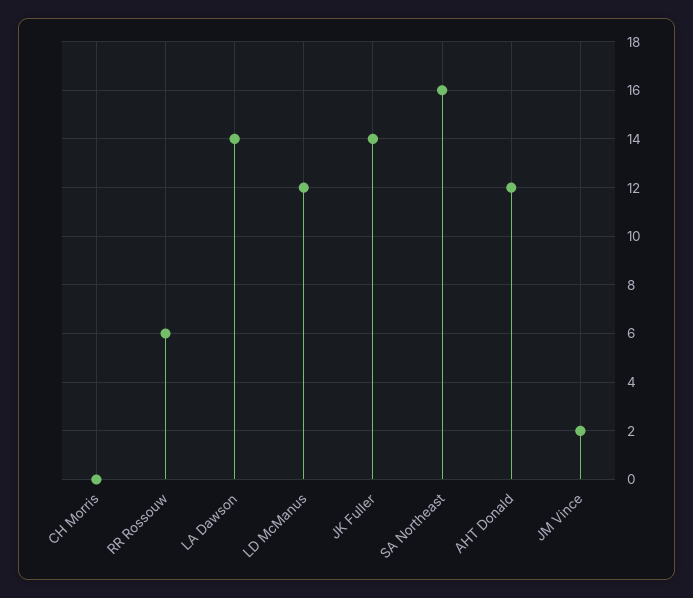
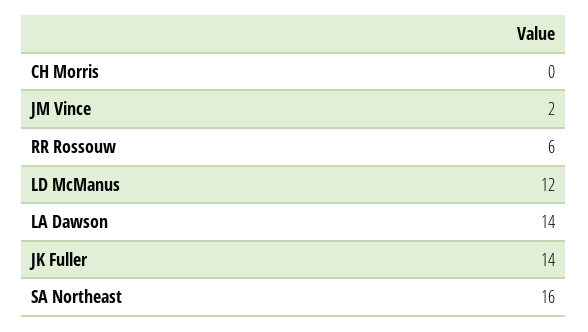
AHT Donald: 12 -> none

